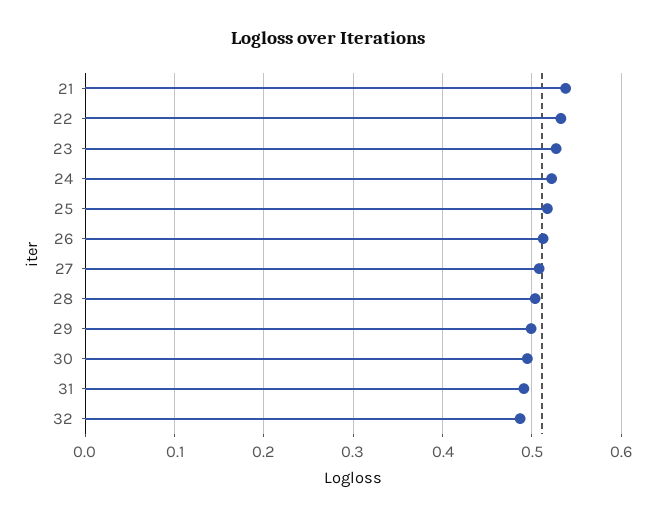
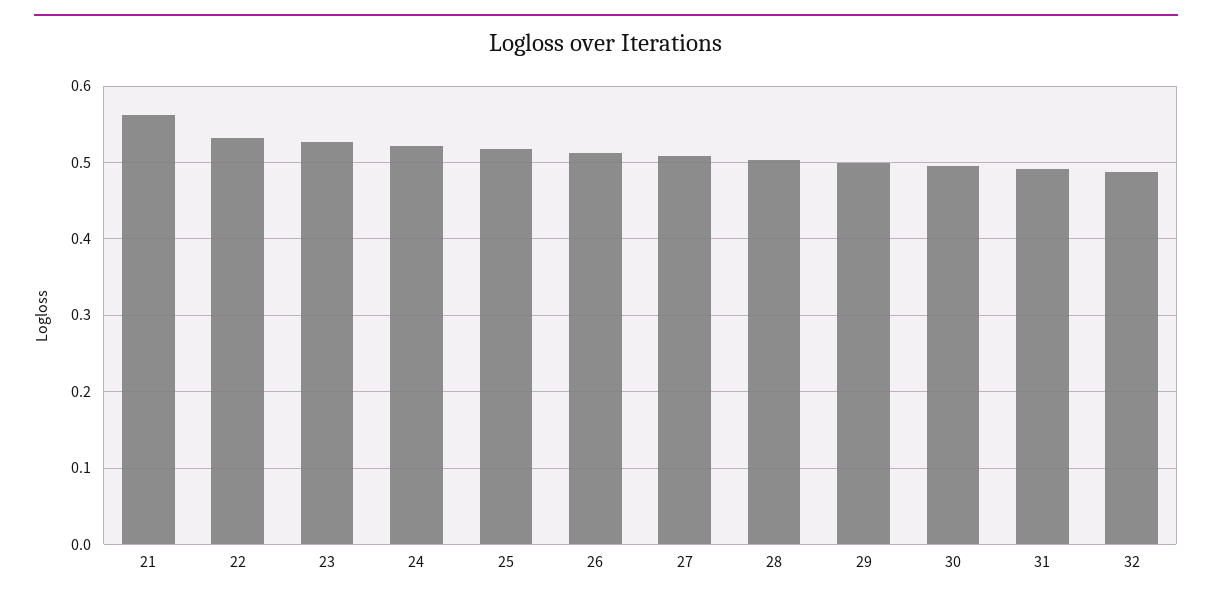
21: 0.54 -> 0.56

